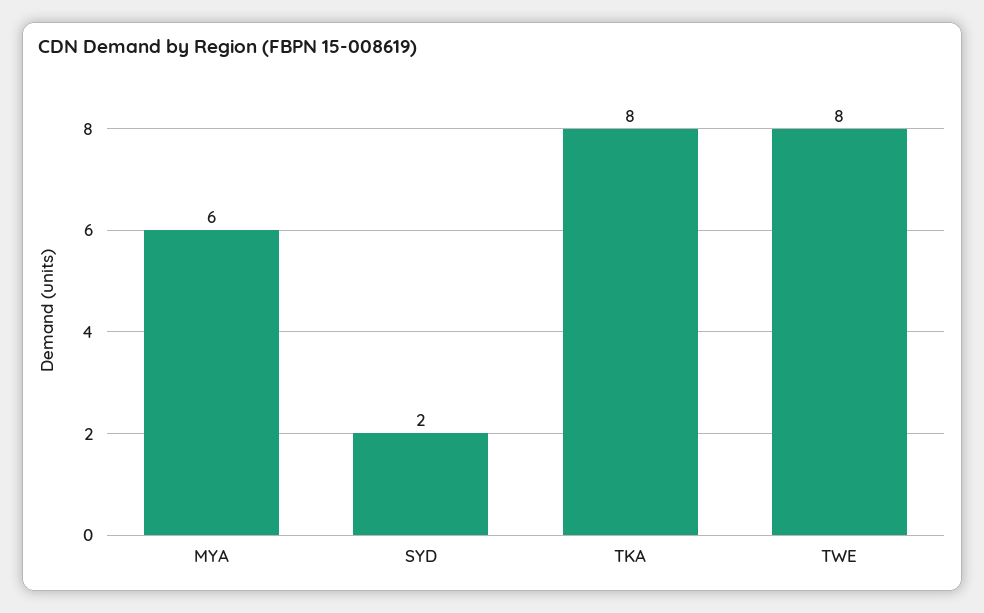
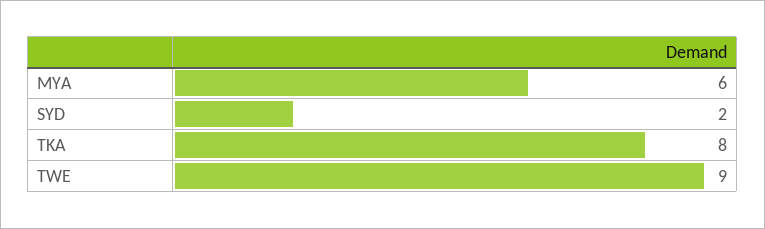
TWE: 8 -> 9

